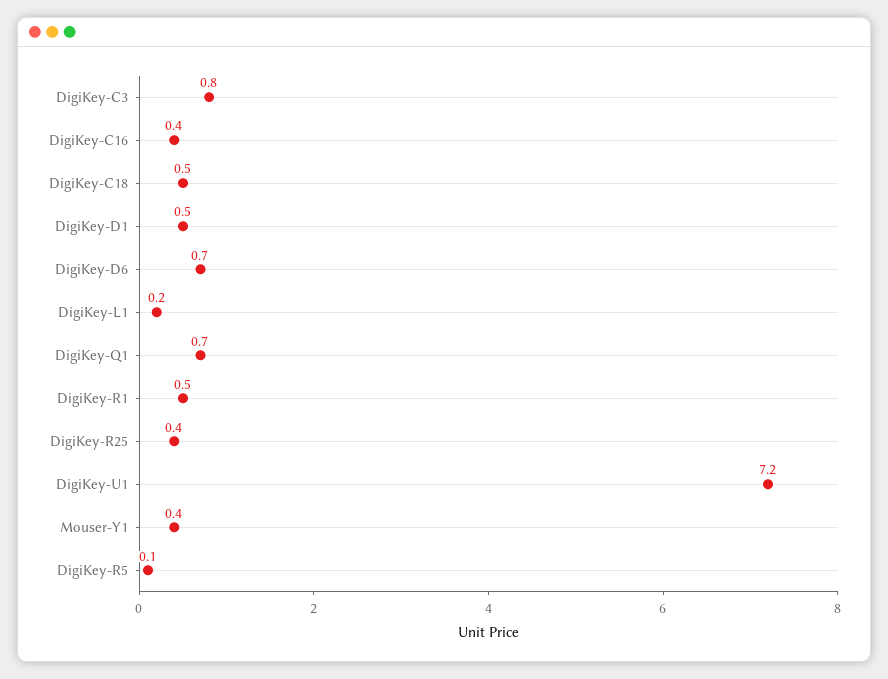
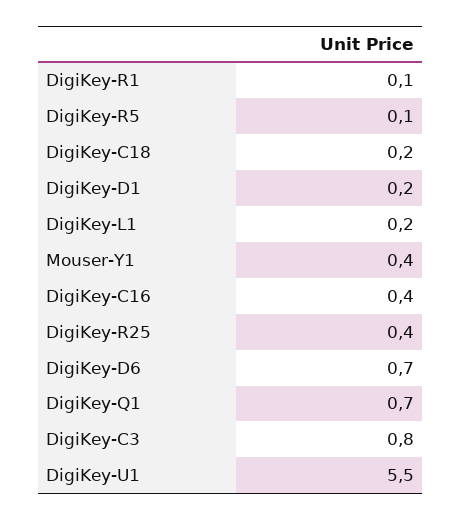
DigiKey-C18: 0.5 -> 0.2
DigiKey-D1: 0.5 -> 0.2
DigiKey-R1: 0.5 -> 0.1
DigiKey-U1: 7.2 -> 5.5

